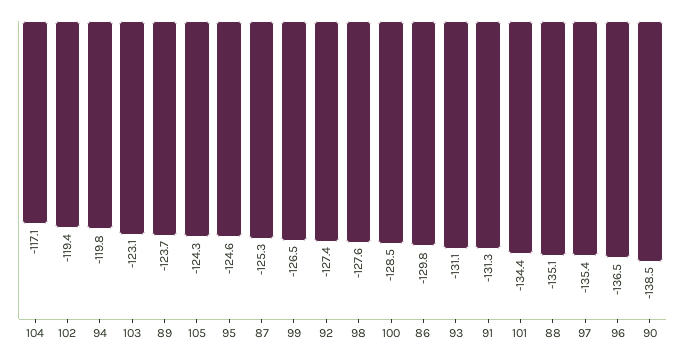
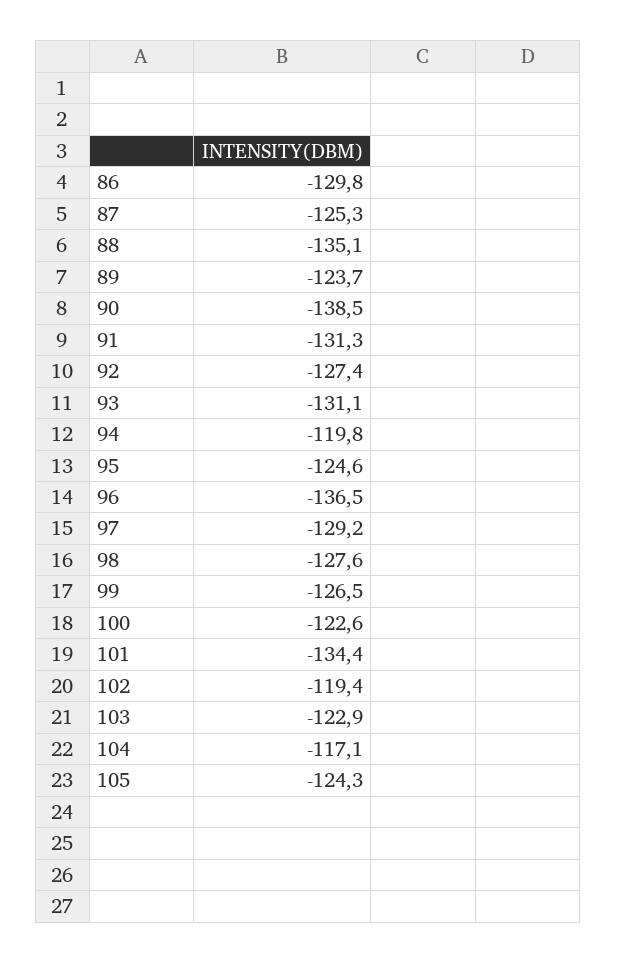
103: -123.1 -> -122.9
100: -128.5 -> -122.6
97: -135.4 -> -129.2

